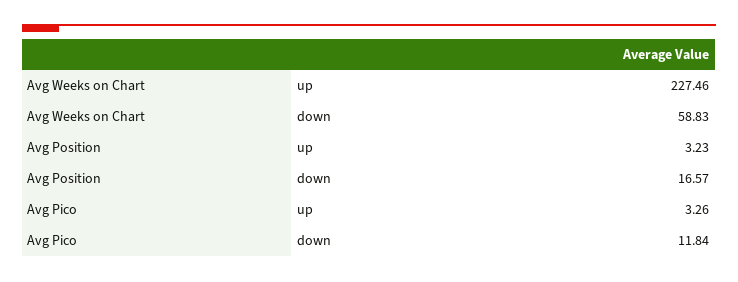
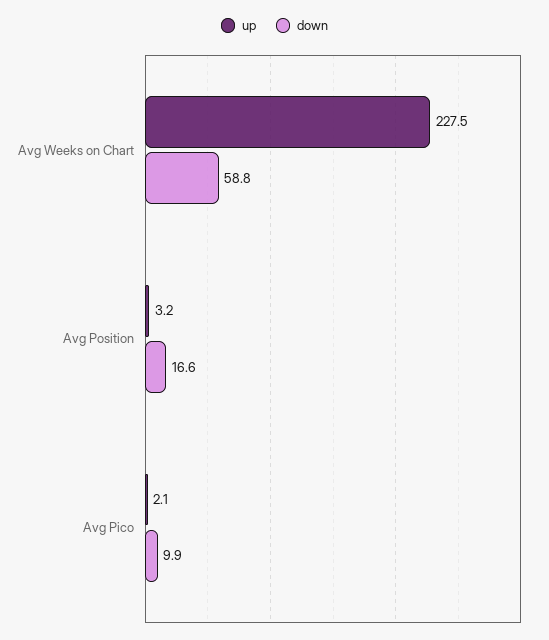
up, Avg Pico: 3.26 -> 2.1
down, Avg Pico: 11.84 -> 9.9

